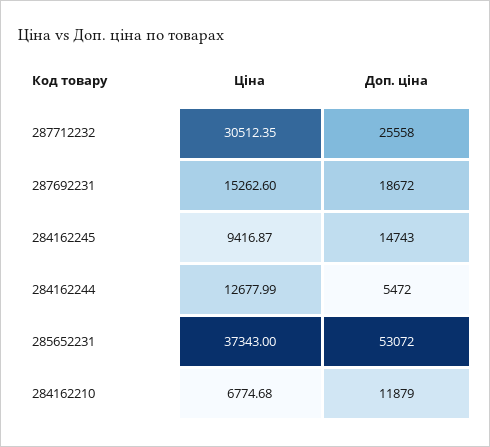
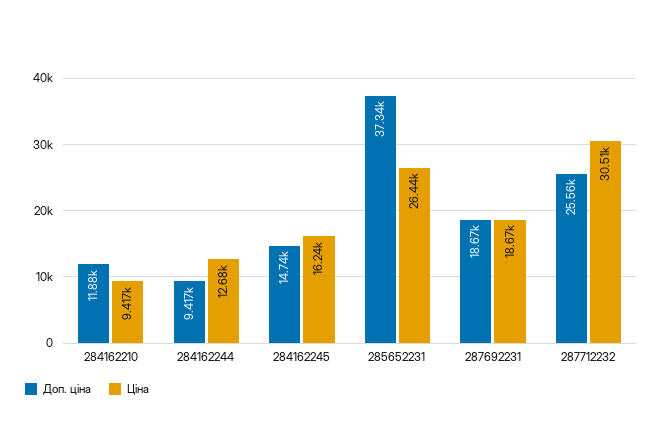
Ціна, 287692231: 15262.6 -> 18670
Ціна, 284162245: 9416.87 -> 16240
Доп. ціна, 284162244: 5472 -> 9417
Ціна, 285652231: 37343 -> 26440
Доп. ціна, 285652231: 53072 -> 37340
Ціна, 284162210: 6774.68 -> 9417

